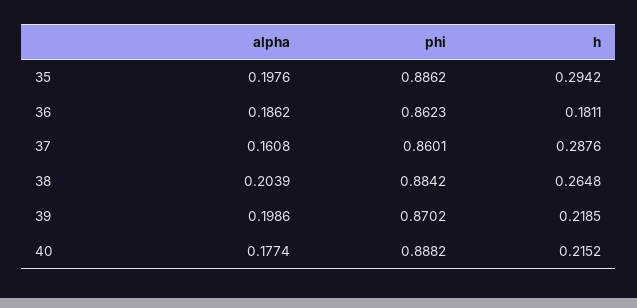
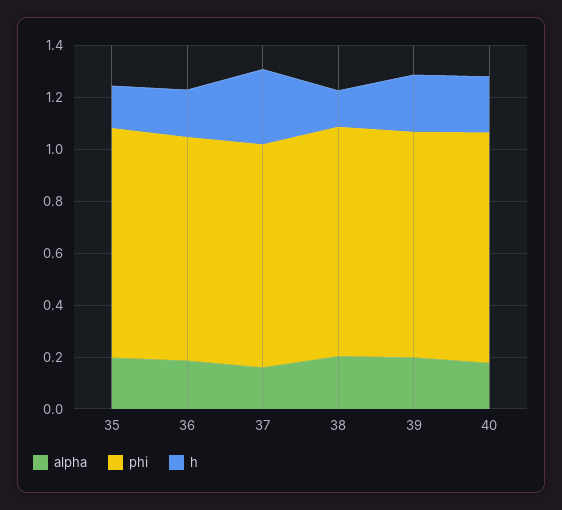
h, 35: 0.2942 -> 0.15
h, 38: 0.2648 -> 0.15

